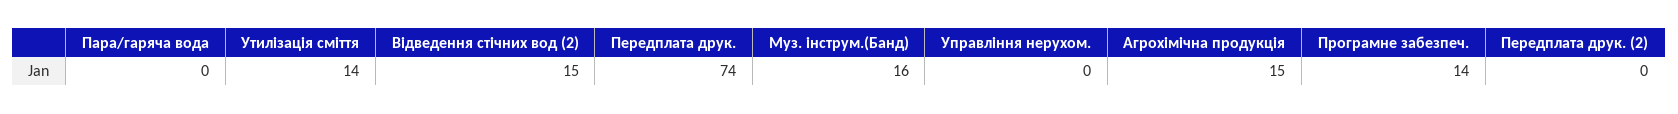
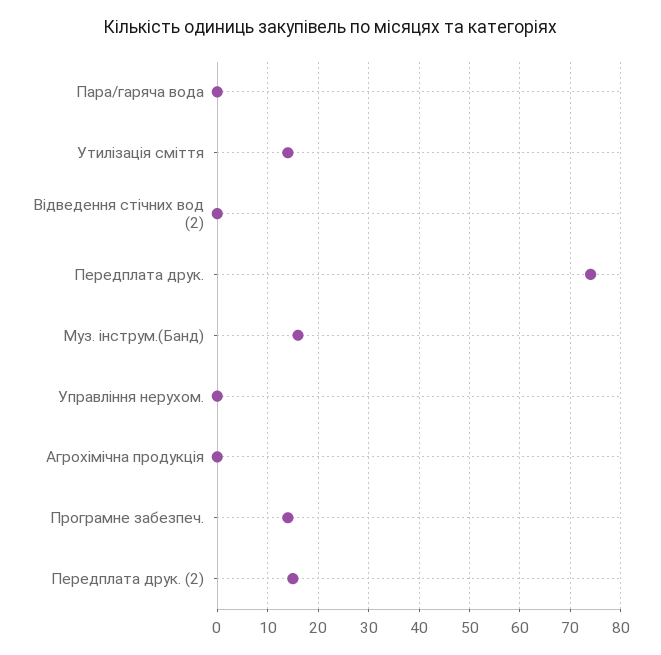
Відведення стічних вод (2): 15 -> 0
Агрохімічна продукція: 15 -> 0
Передплата друк. (2): 0 -> 15

